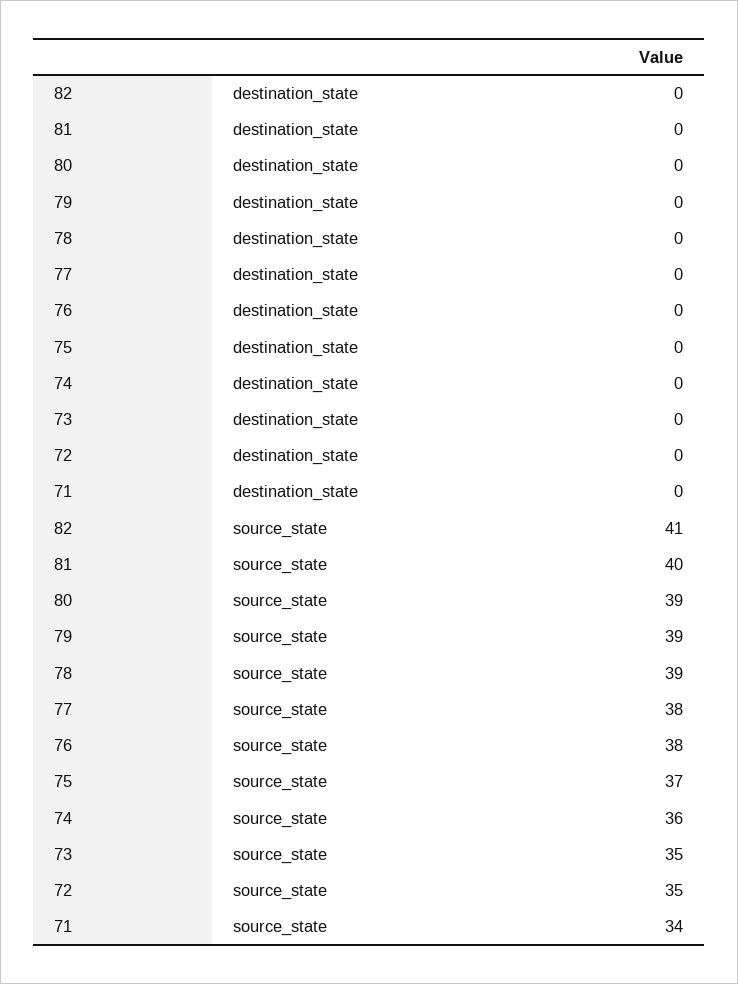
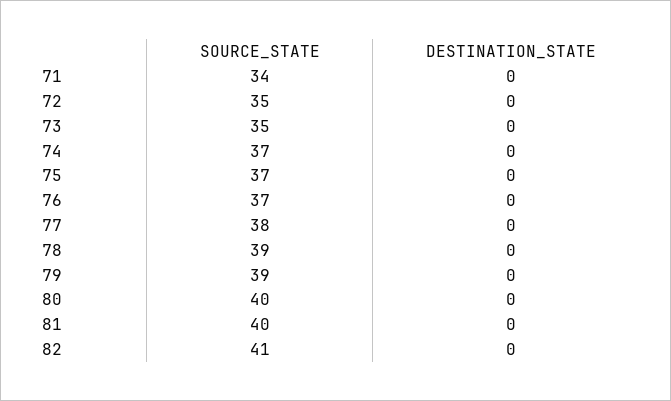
80, source_state: 39 -> 40
76, source_state: 38 -> 37
74, source_state: 36 -> 37

